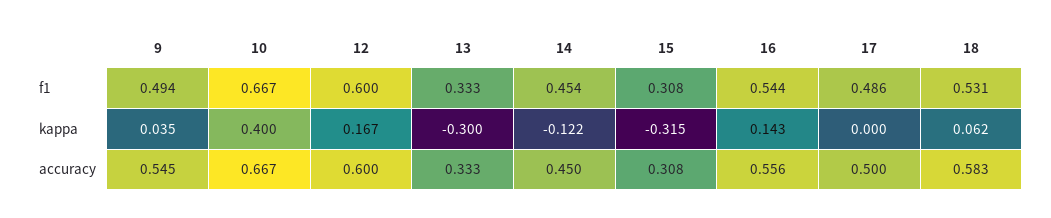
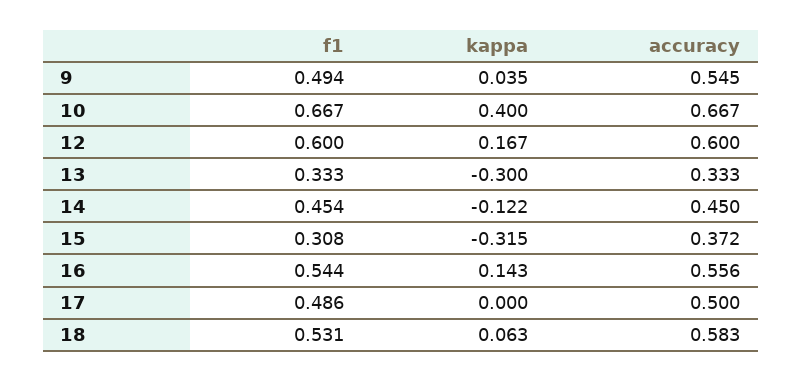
18, kappa: 0.062 -> 0.063
15, accuracy: 0.308 -> 0.372

